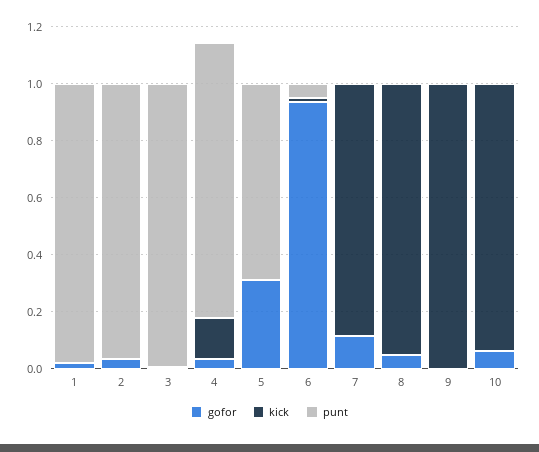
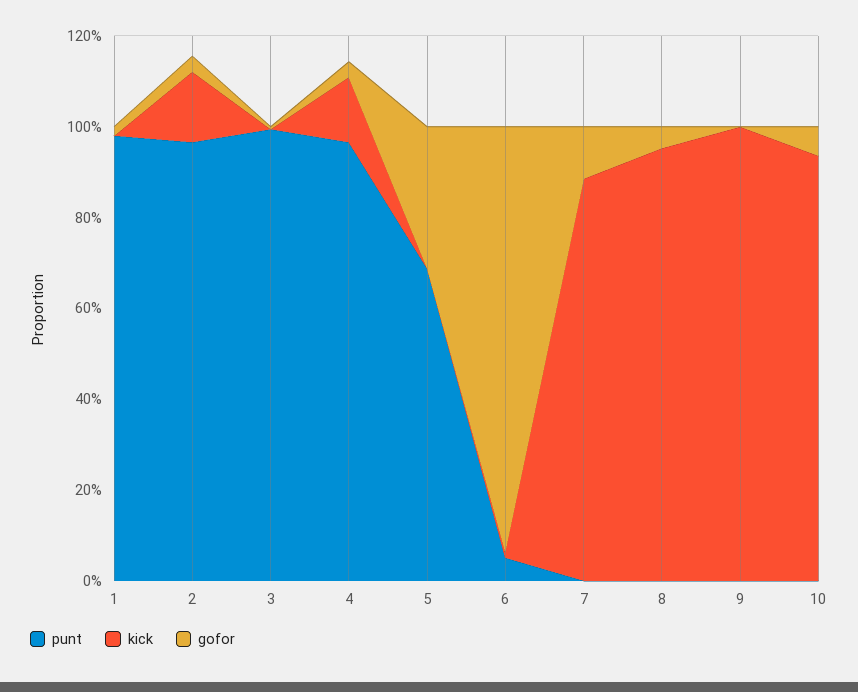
kick, 2: 0 -> 0.15

